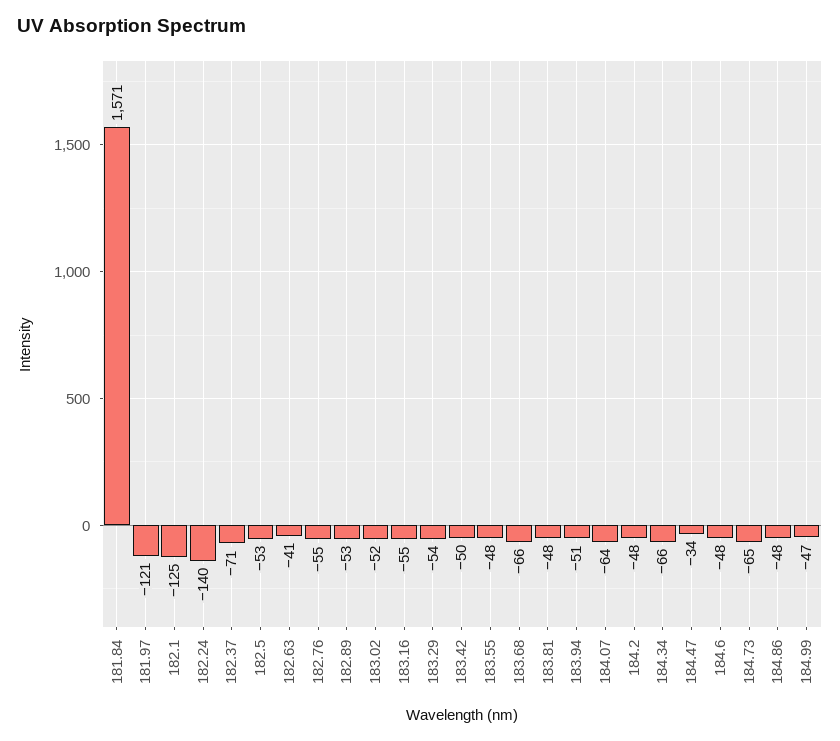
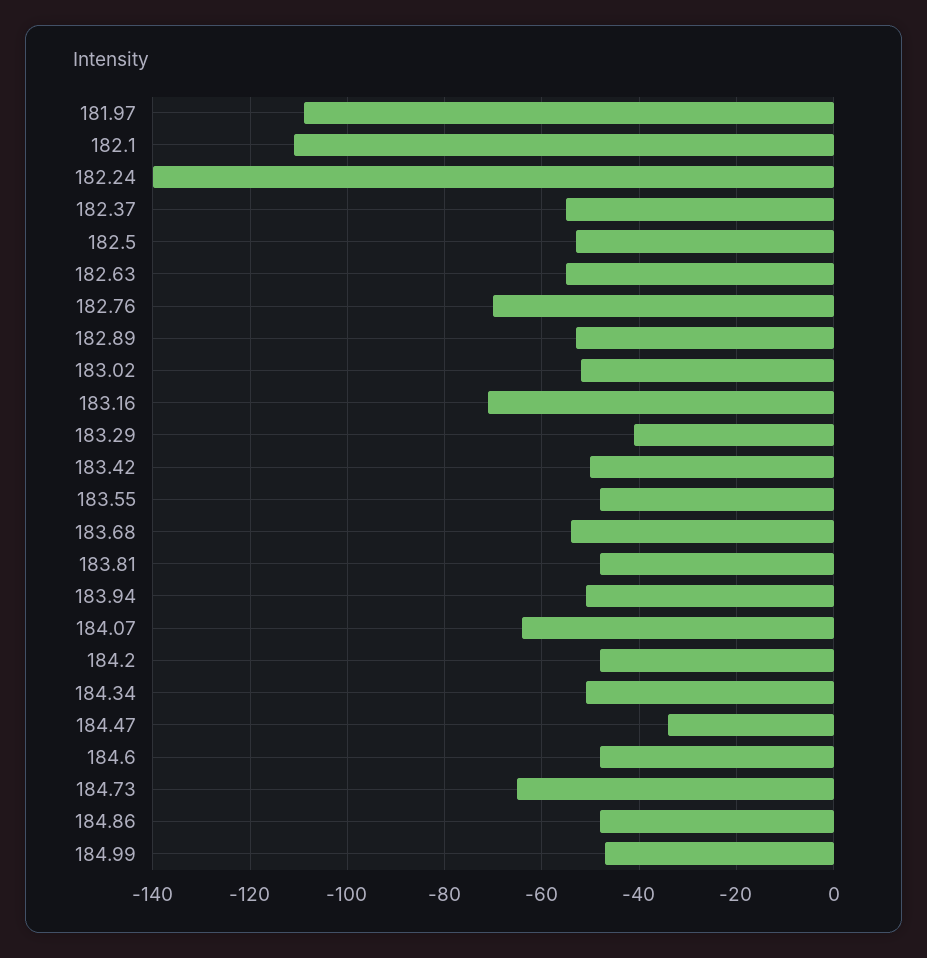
181.84: 1571 -> none
181.97: -121 -> -110
182.1: -125 -> -110
182.37: -71 -> -55
182.63: -41 -> -55
182.76: -55 -> -70
183.16: -55 -> -70
183.29: -54 -> -40
183.68: -66 -> -55
184.34: -66 -> -50

